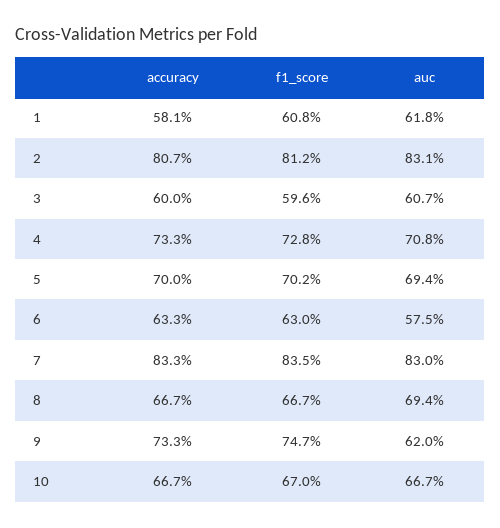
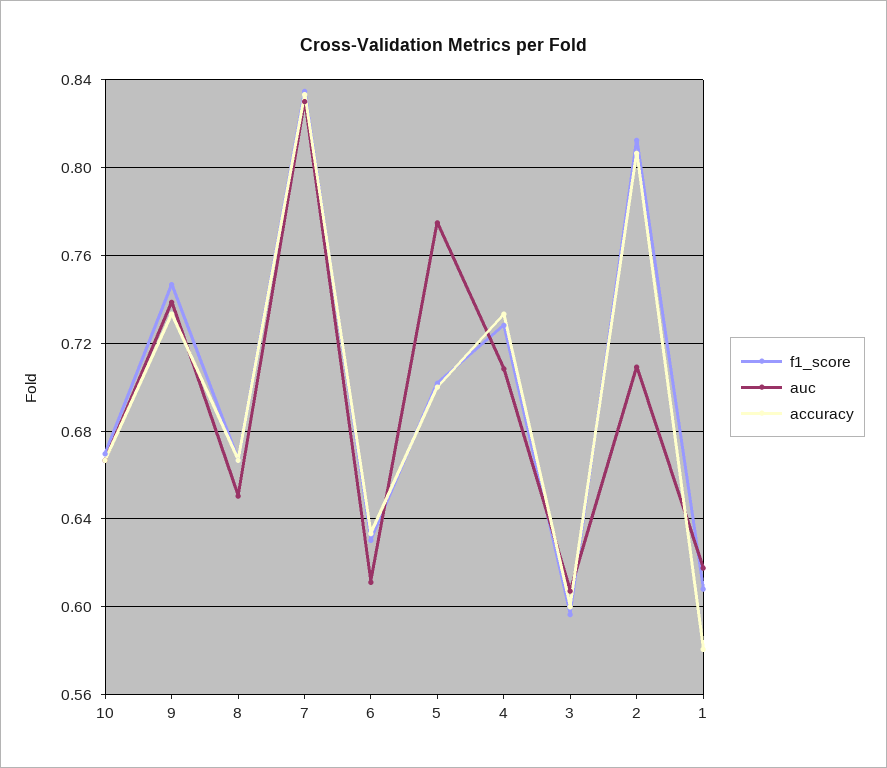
auc, 2: 0.831 -> 0.71
auc, 5: 0.694 -> 0.775
auc, 6: 0.575 -> 0.61
auc, 8: 0.694 -> 0.65
auc, 9: 0.62 -> 0.74

